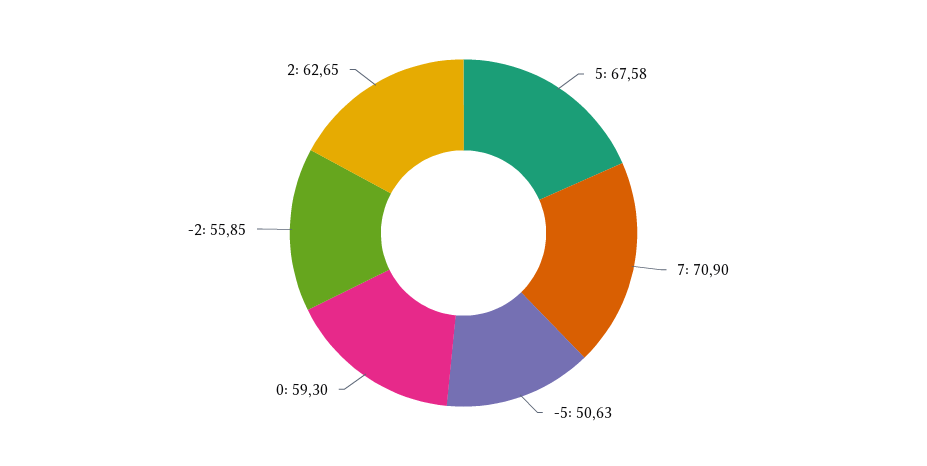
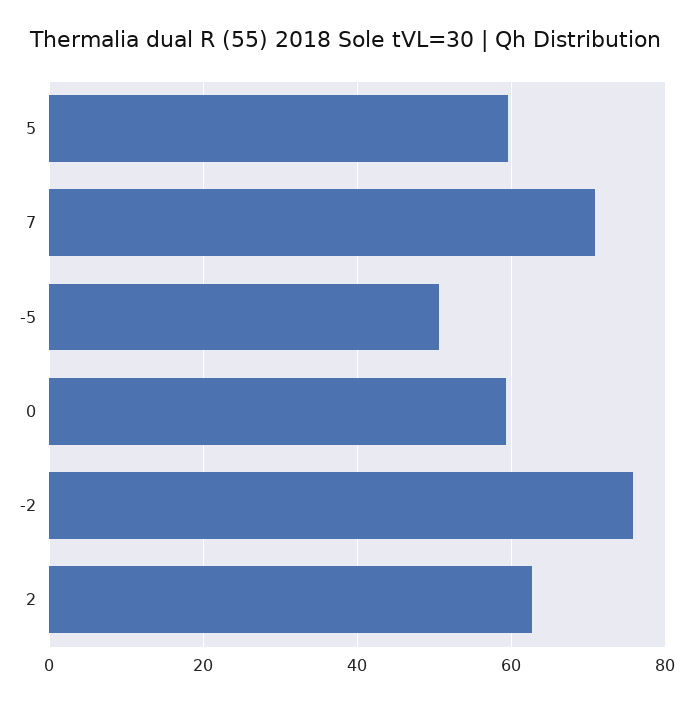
5: 67.58 -> 60
-2: 55.85 -> 76

